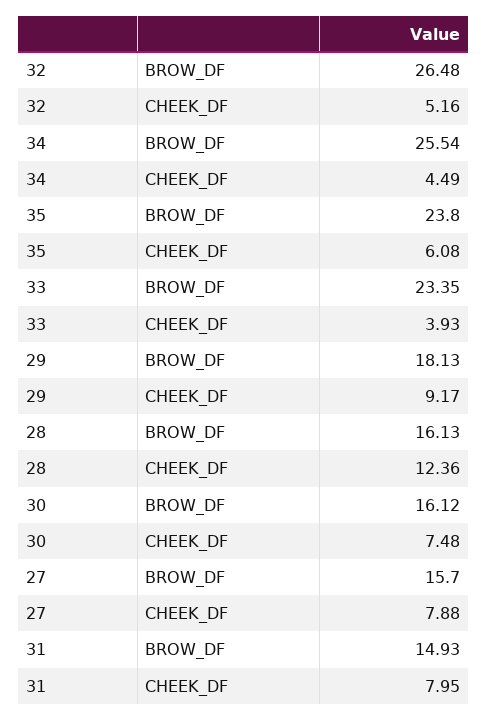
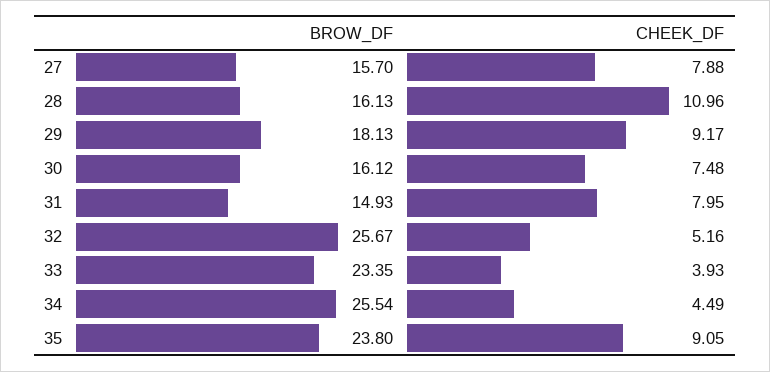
32, BROW_DF: 26.48 -> 25.67
35, CHEEK_DF: 6.08 -> 9.05
28, CHEEK_DF: 12.36 -> 10.96

